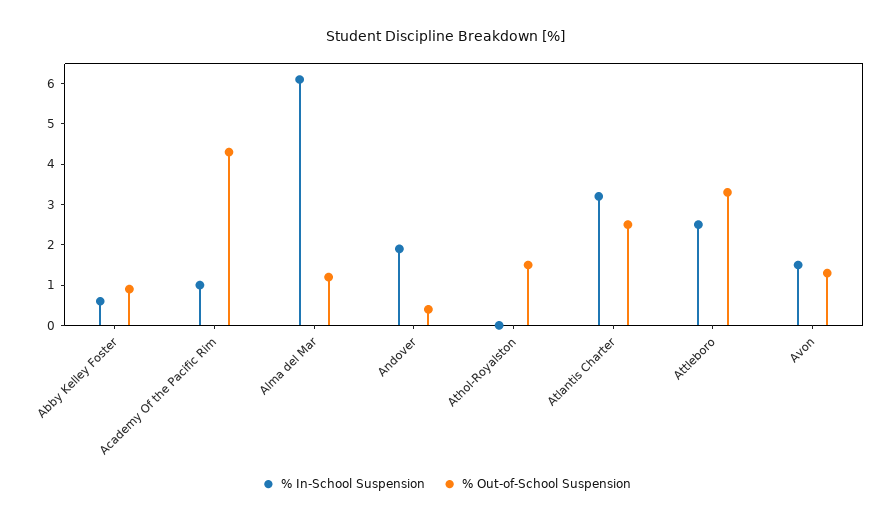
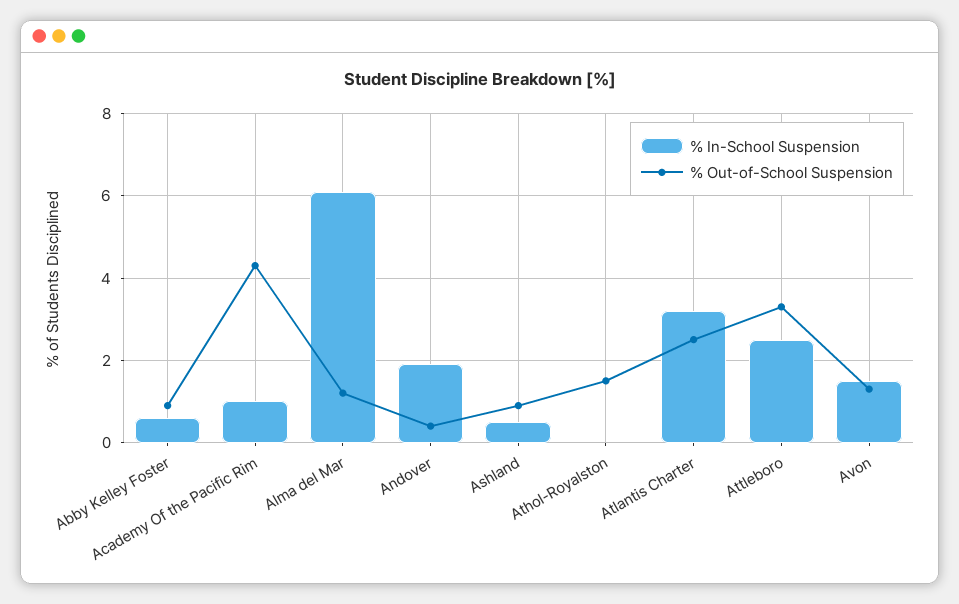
% In-School Suspension, Ashland: none -> 0.5
% Out-of-School Suspension, Ashland: none -> 1

